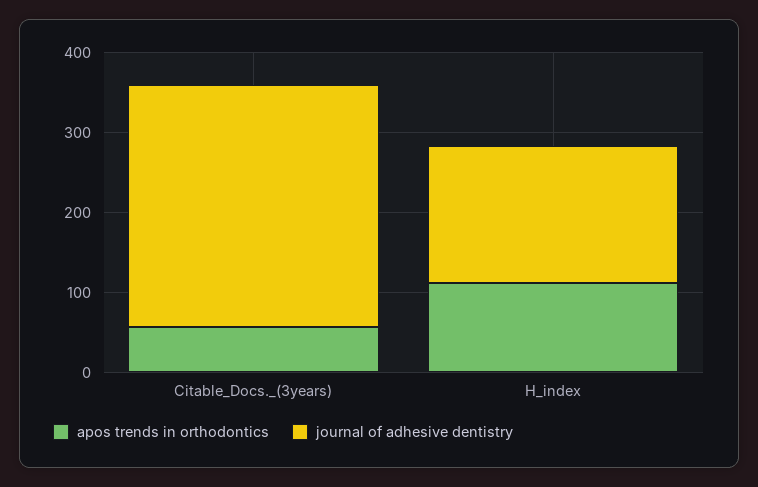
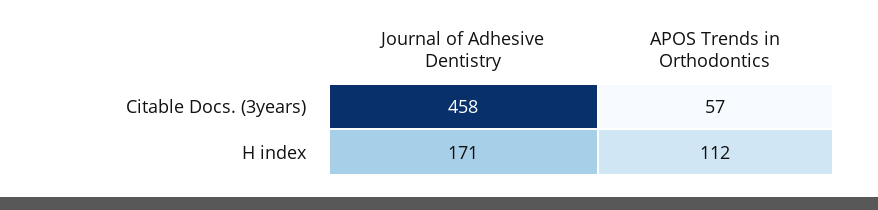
journal of adhesive dentistry, Citable_Docs._(3years): 300 -> 458

